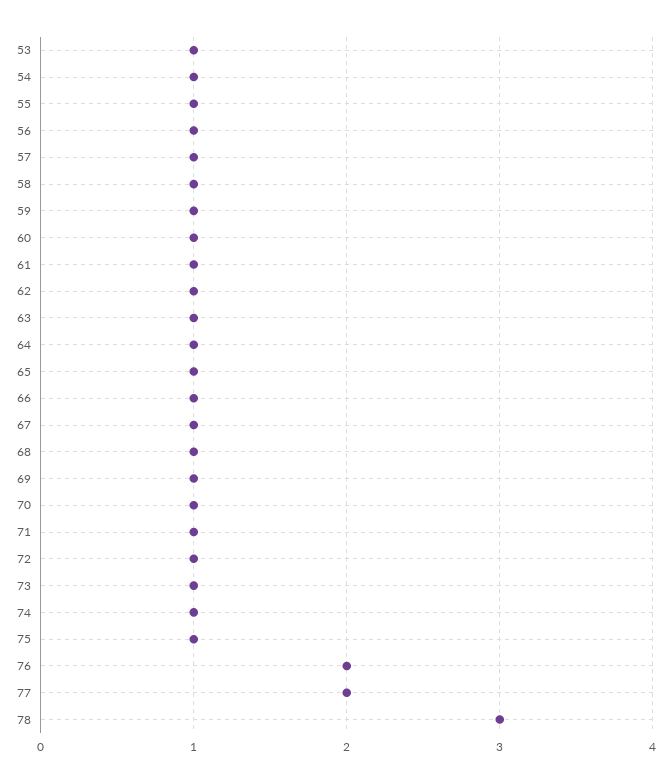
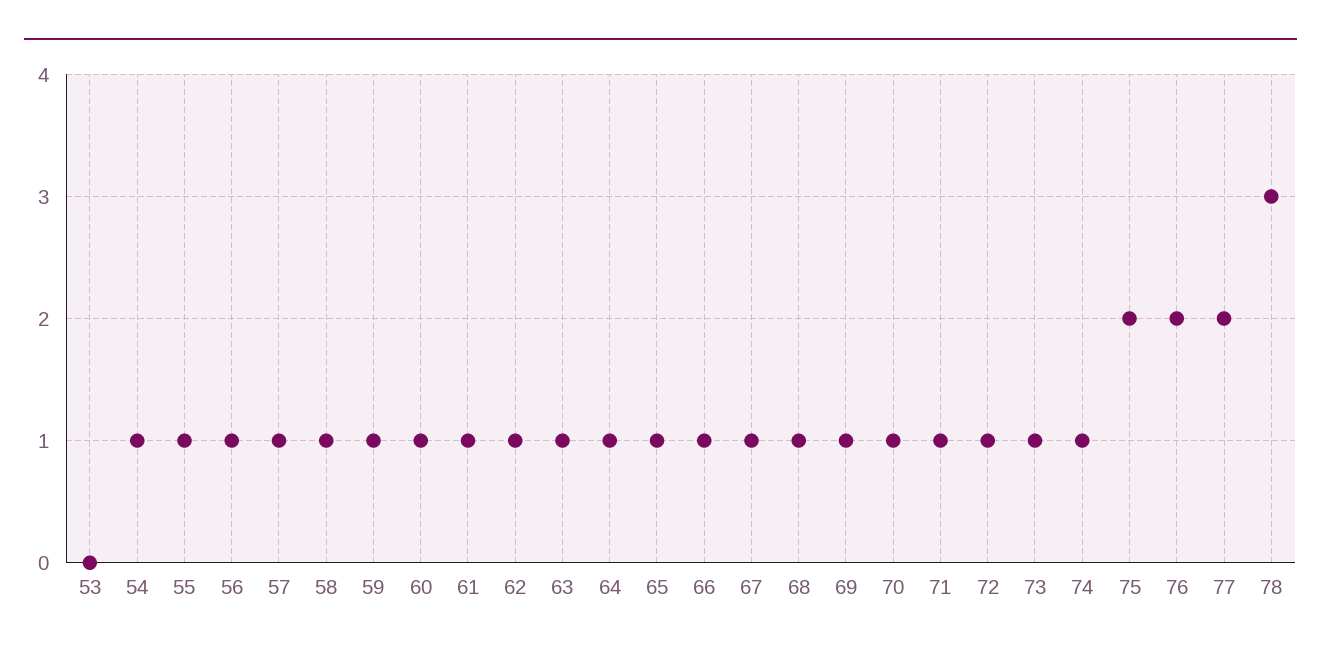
53: 1 -> 0
75: 1 -> 2

